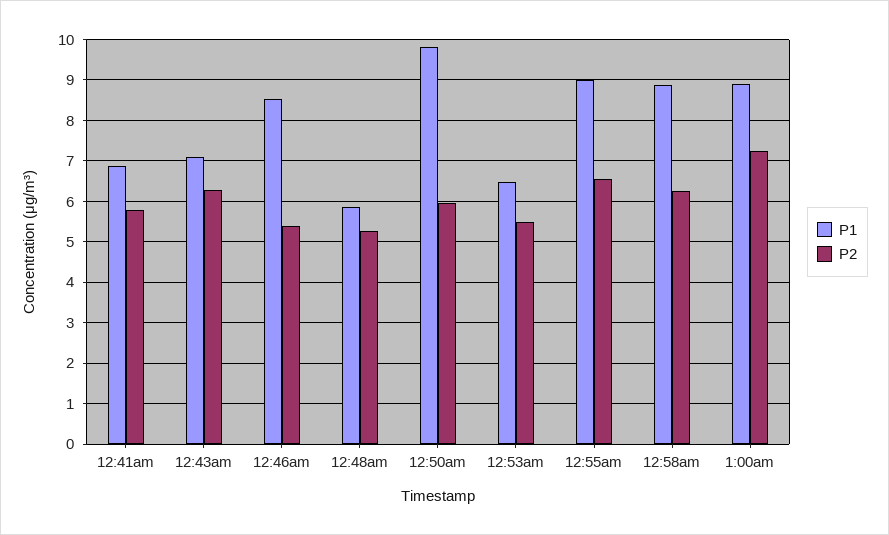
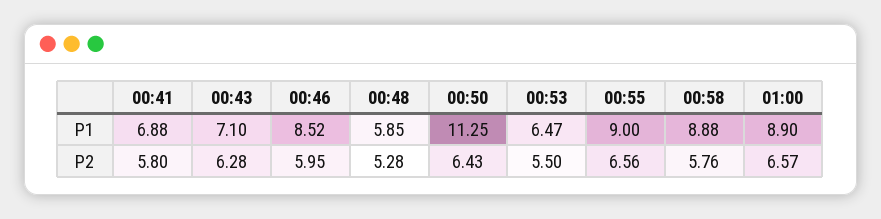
P2, 12:46am: 5.4 -> 5.95
P1, 12:50am: 9.8 -> 11.25
P2, 12:50am: 6 -> 6.43
P2, 12:58am: 6.2 -> 5.76
P2, 1:00am: 7.2 -> 6.57

